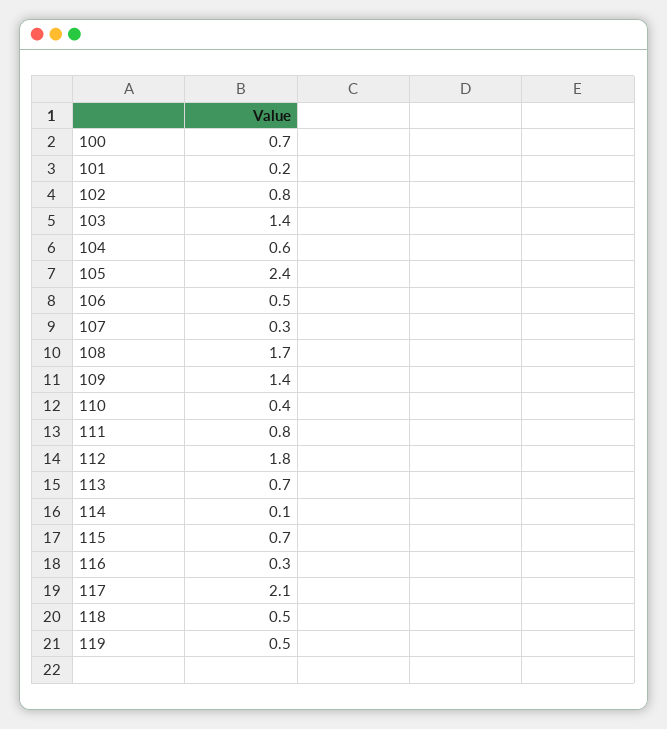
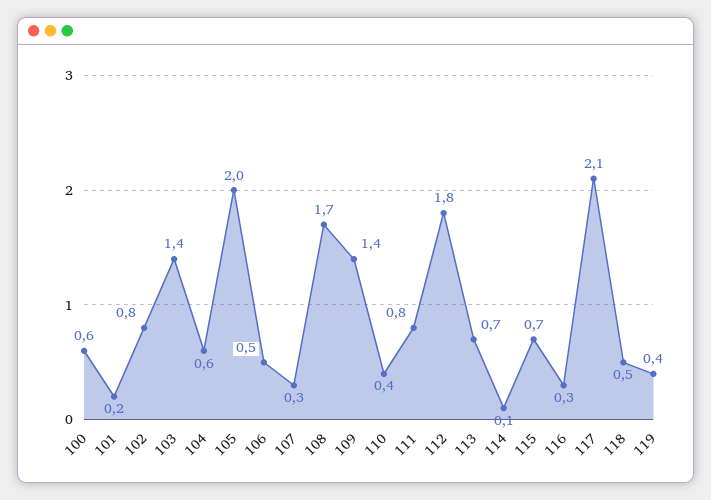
100: 0.7 -> 0.6
105: 2.4 -> 2
119: 0.5 -> 0.4

